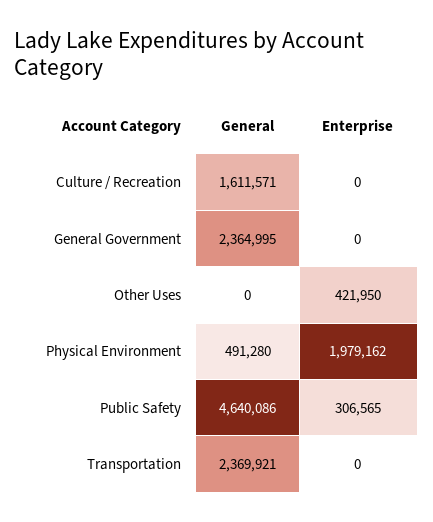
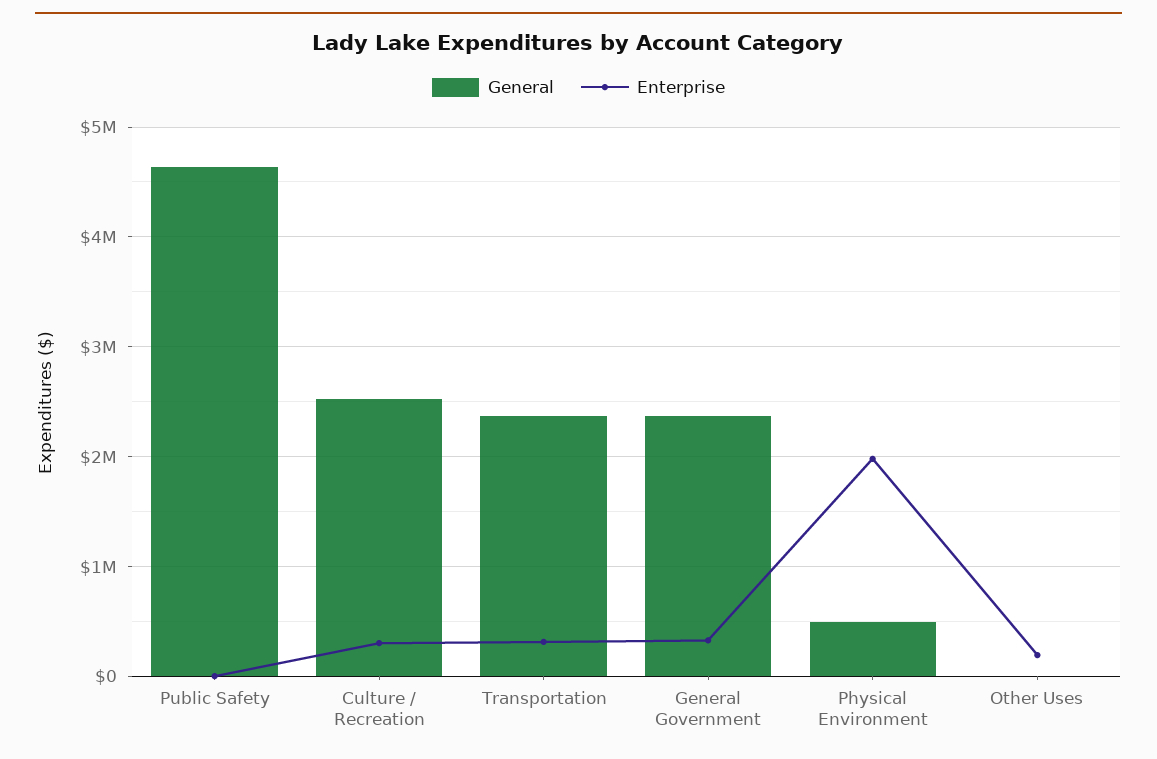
General, Culture / Recreation: 1611571 -> 2500000
Enterprise, Culture / Recreation: 0 -> 300000
Enterprise, General Government: 0 -> 300000
Enterprise, Other Uses: 421950 -> 200000
Enterprise, Public Safety: 306565 -> 0
Enterprise, Transportation: 0 -> 300000

